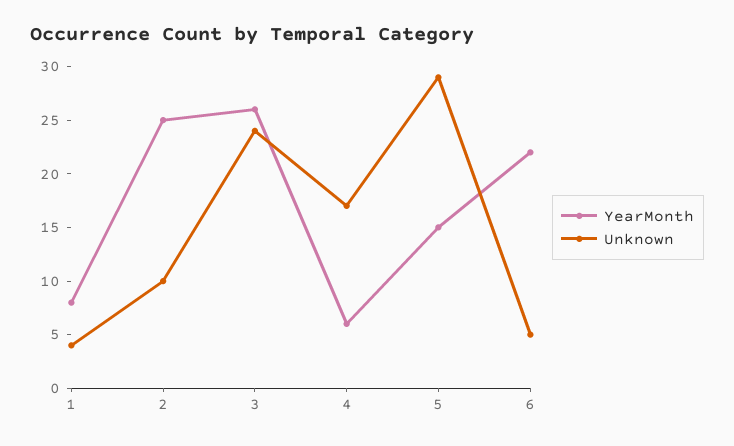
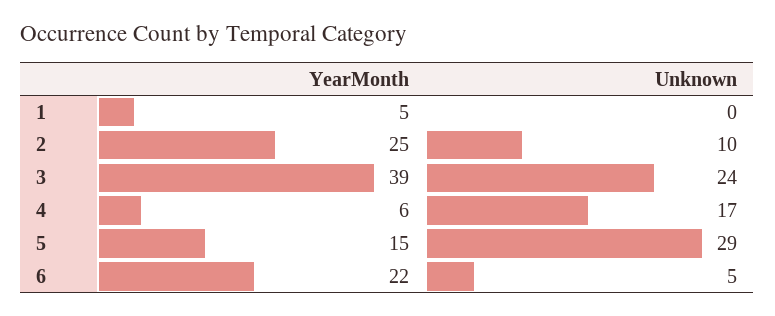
YearMonth, 1: 8 -> 5
Unknown, 1: 4 -> 0
YearMonth, 3: 26 -> 39

